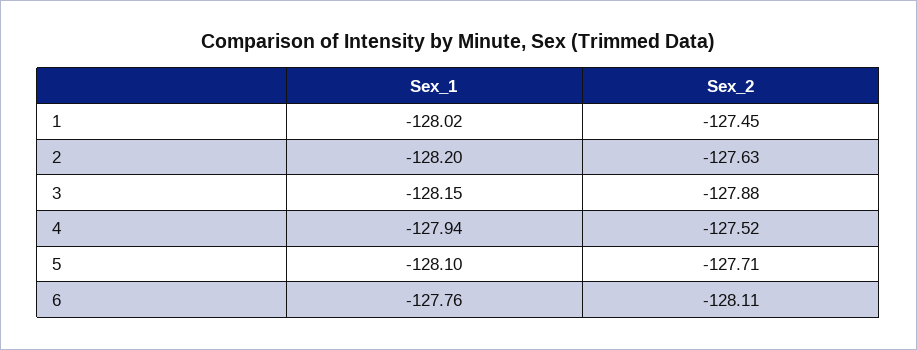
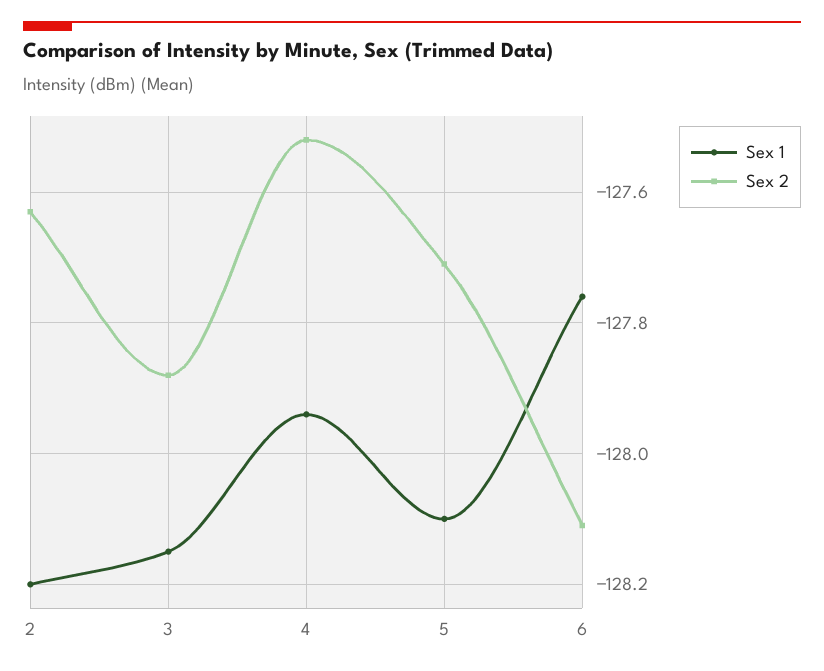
Sex_1, 1: -128.02 -> none
Sex_2, 1: -127.45 -> none

